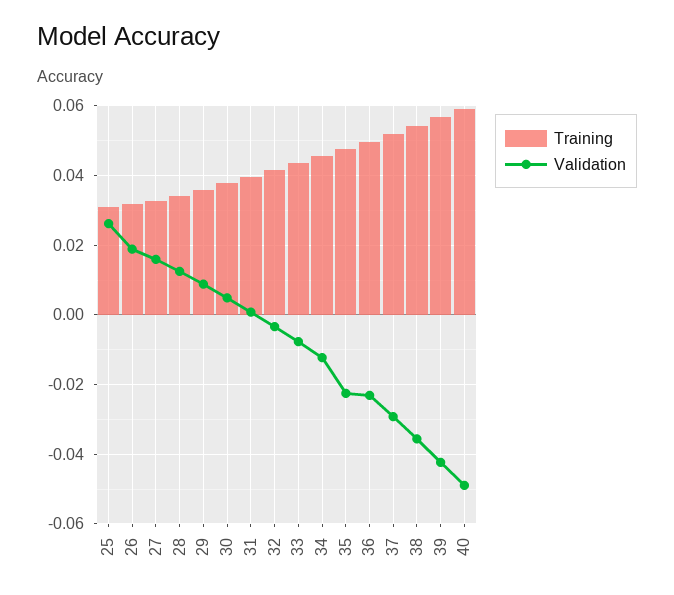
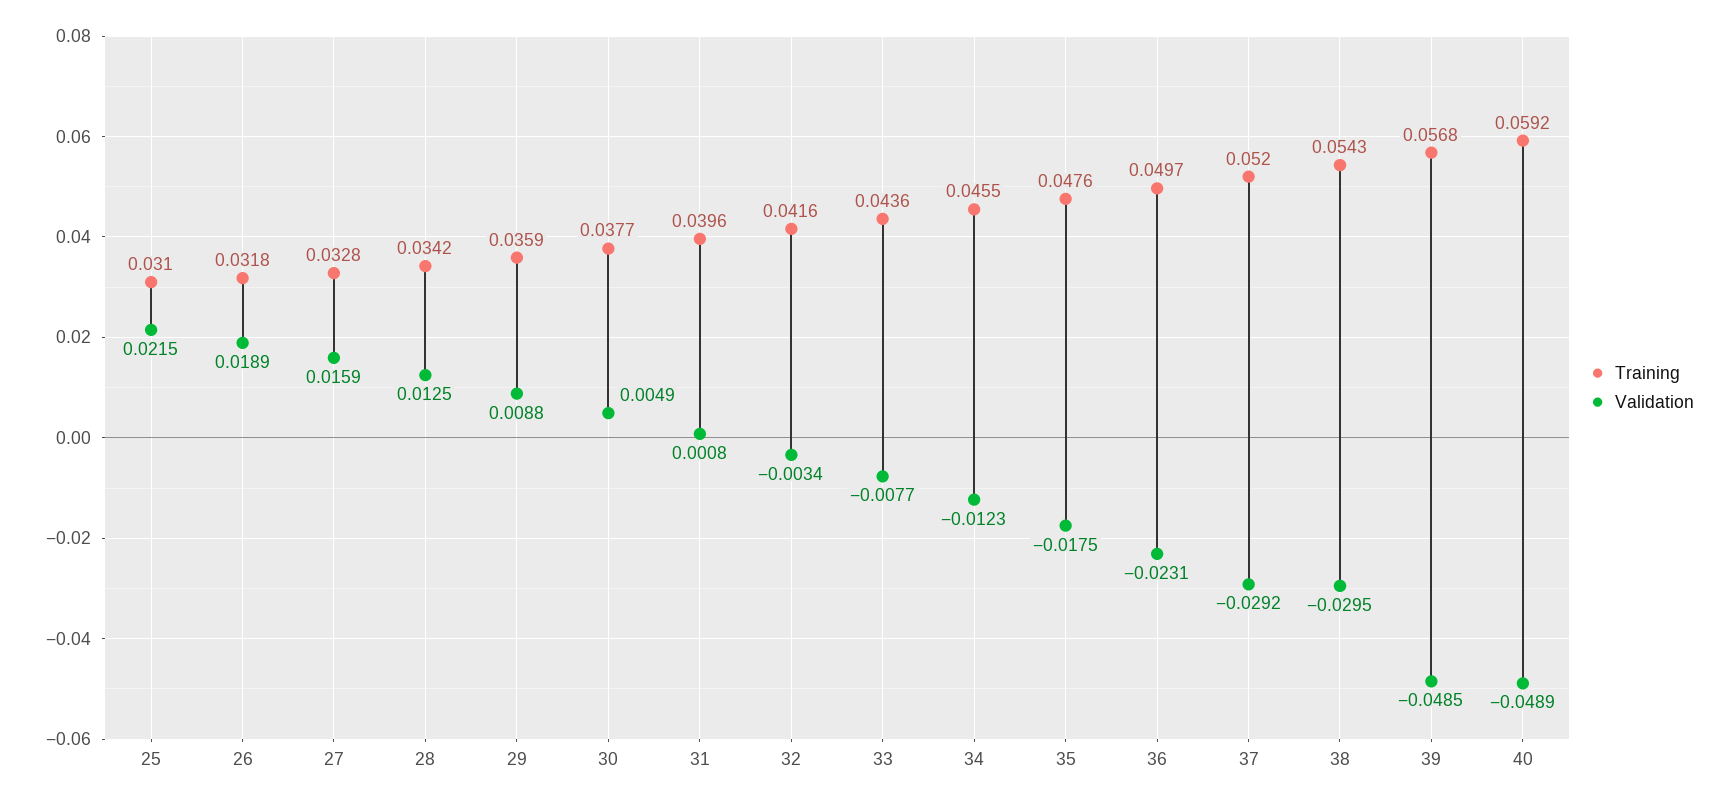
Validation, 25: 0.026 -> 0.0215
Validation, 35: -0.022 -> -0.0175
Validation, 38: -0.036 -> -0.0295
Validation, 39: -0.042 -> -0.0485

